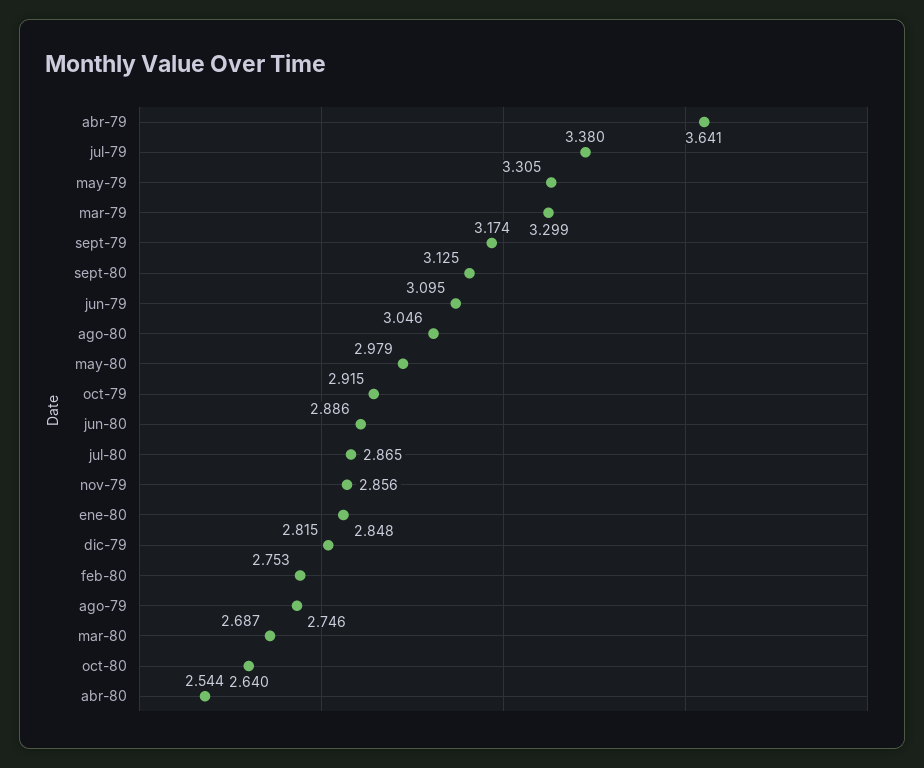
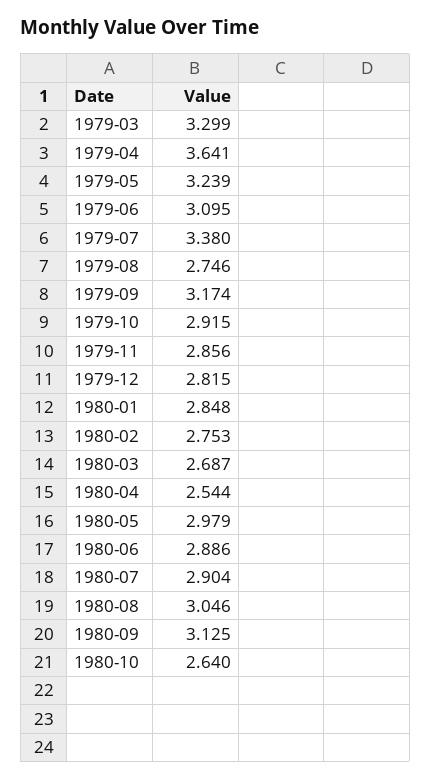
may-79: 3.305 -> 3.239
jul-80: 2.865 -> 2.904

